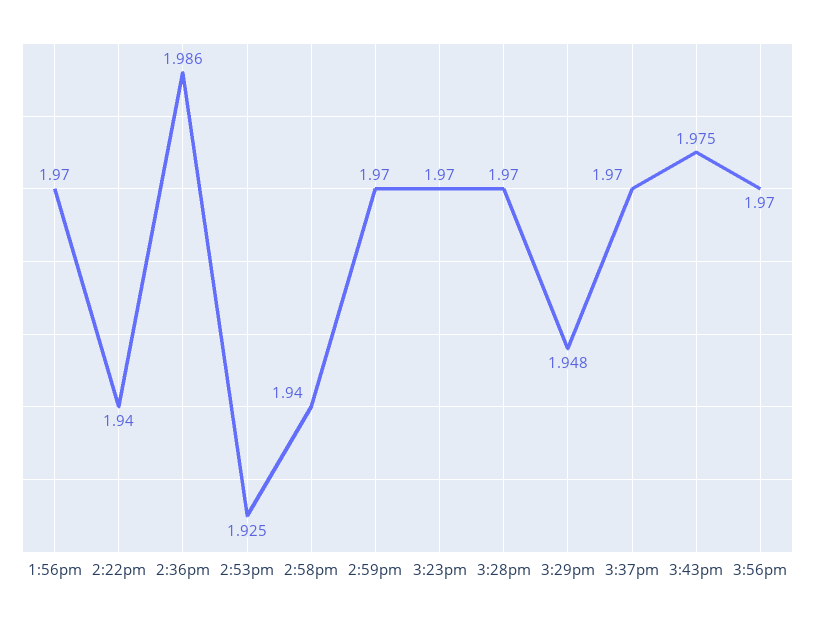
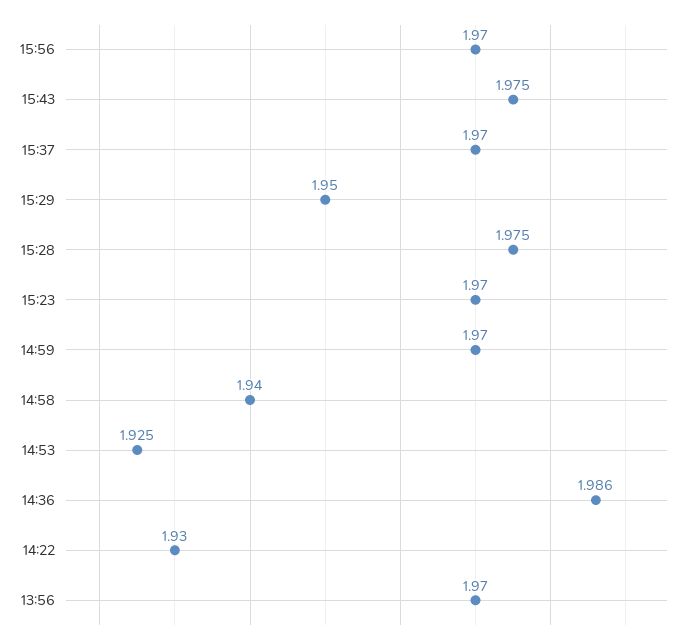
2:22pm: 1.94 -> 1.93
3:28pm: 1.97 -> 1.975
3:29pm: 1.948 -> 1.95

